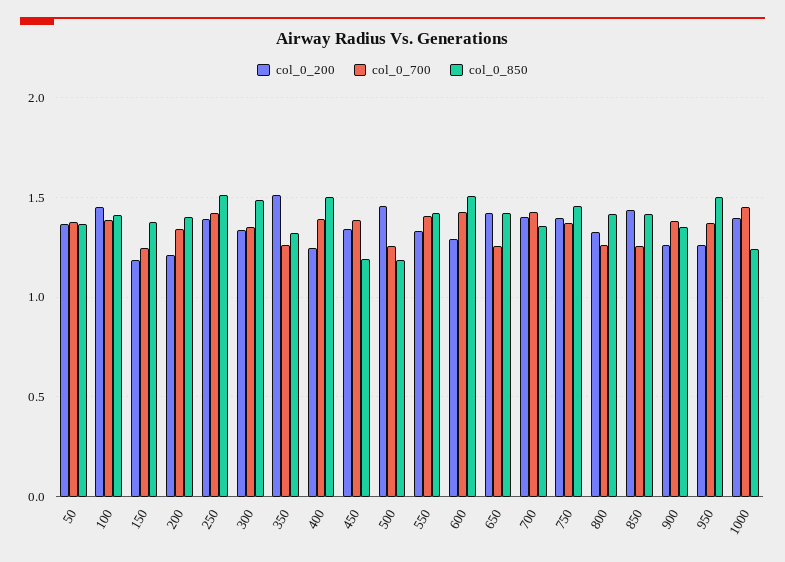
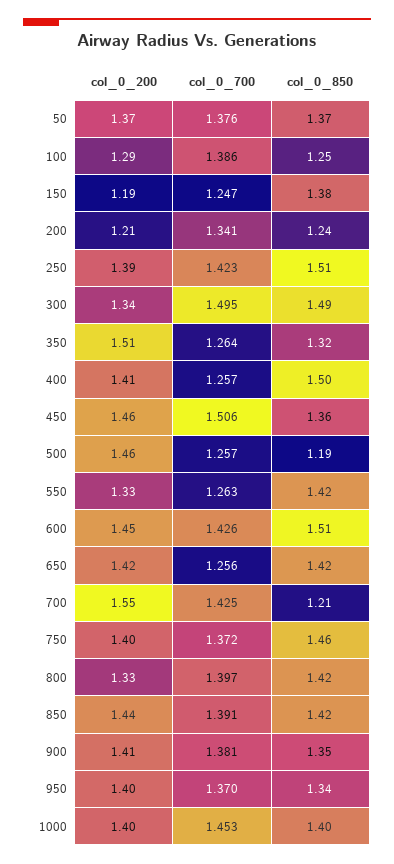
col_0_200, 100: 1.45 -> 1.29
col_0_850, 100: 1.4 -> 1.25
col_0_850, 200: 1.4 -> 1.24
col_0_700, 300: 1.35 -> 1.495
col_0_200, 400: 1.25 -> 1.41
col_0_700, 400: 1.4 -> 1.257
col_0_200, 450: 1.35 -> 1.46
col_0_700, 450: 1.4 -> 1.506
col_0_850, 450: 1.2 -> 1.36
col_0_700, 550: 1.4 -> 1.263
col_0_200, 600: 1.3 -> 1.45
col_0_200, 700: 1.4 -> 1.55
col_0_850, 700: 1.35 -> 1.21
col_0_700, 800: 1.25 -> 1.397
col_0_700, 850: 1.25 -> 1.391
col_0_200, 900: 1.25 -> 1.41
col_0_200, 950: 1.25 -> 1.4
col_0_850, 950: 1.5 -> 1.34
col_0_850, 1000: 1.25 -> 1.4

